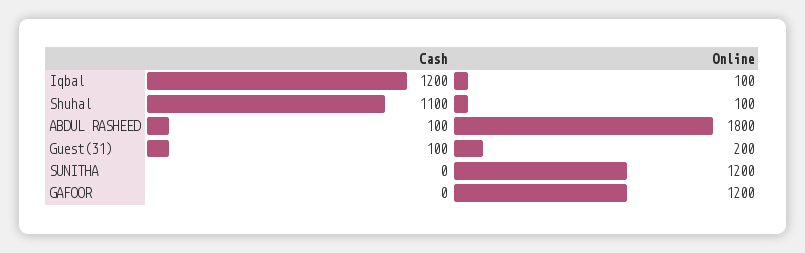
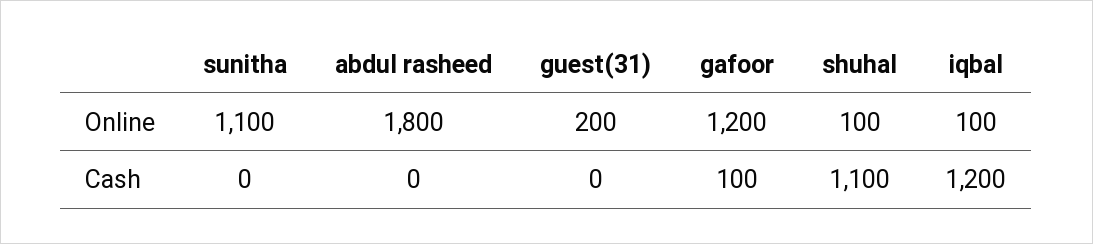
Cash, ABDUL RASHEED: 100 -> 0
Cash, Guest(31): 100 -> 0
Online, SUNITHA: 1200 -> 1100
Cash, GAFOOR: 0 -> 100

